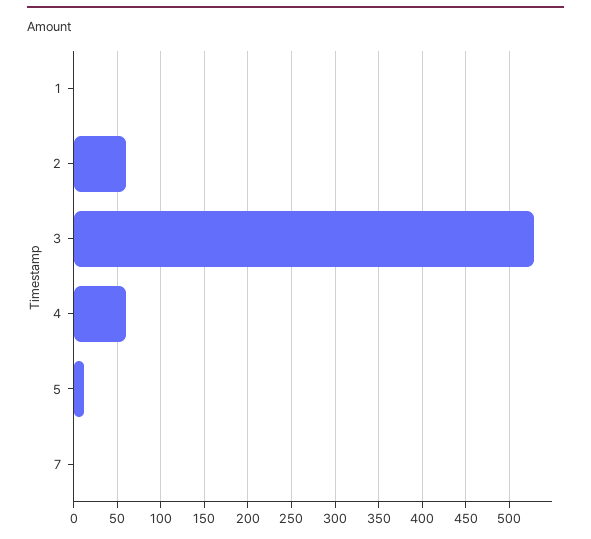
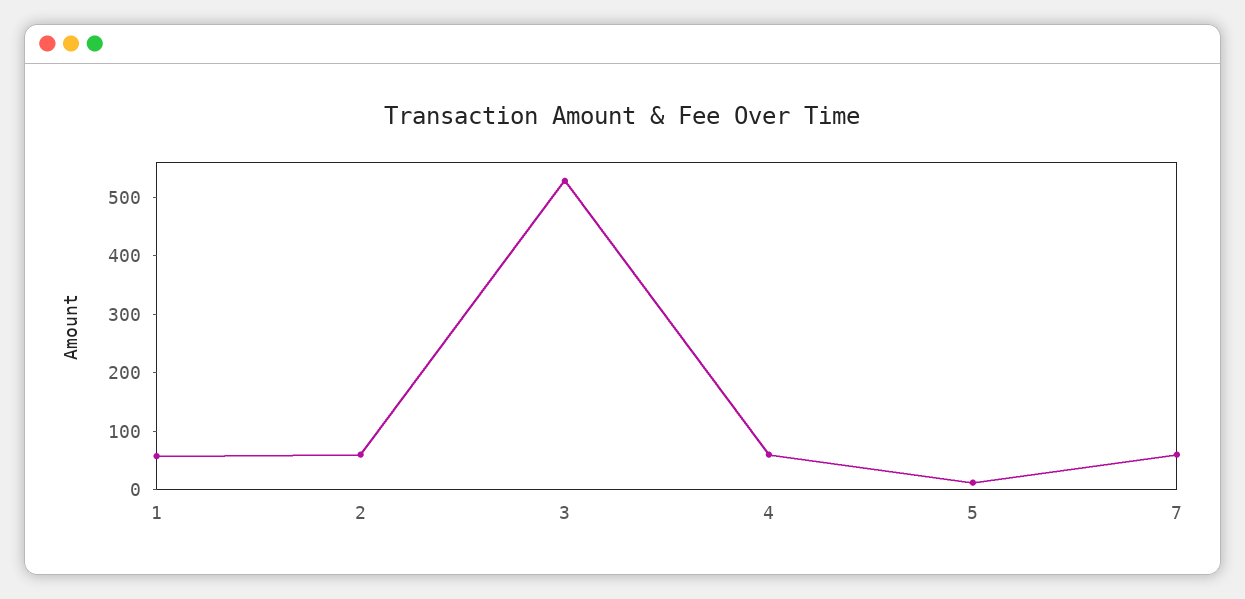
1: 0 -> 60
7: 0 -> 60

